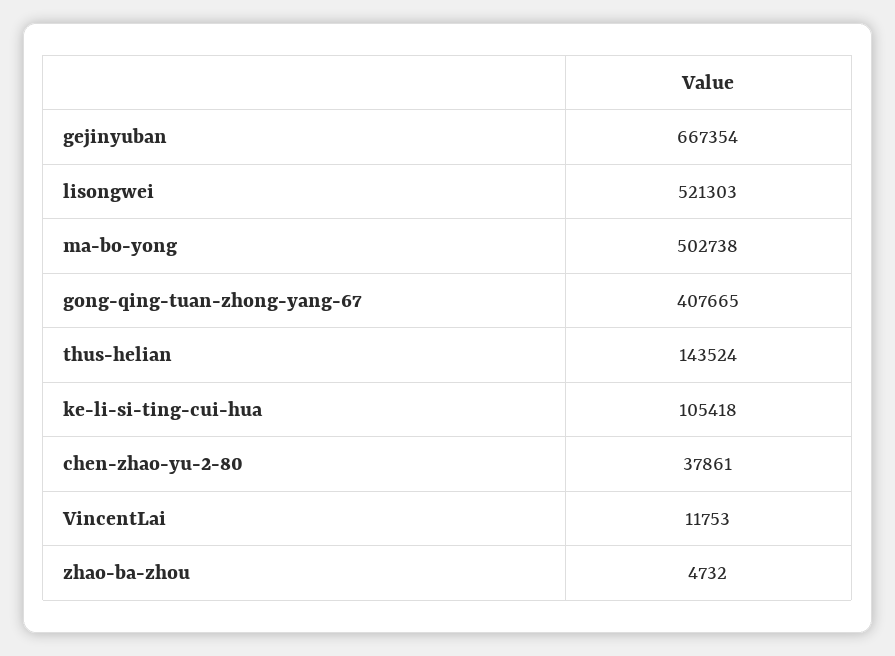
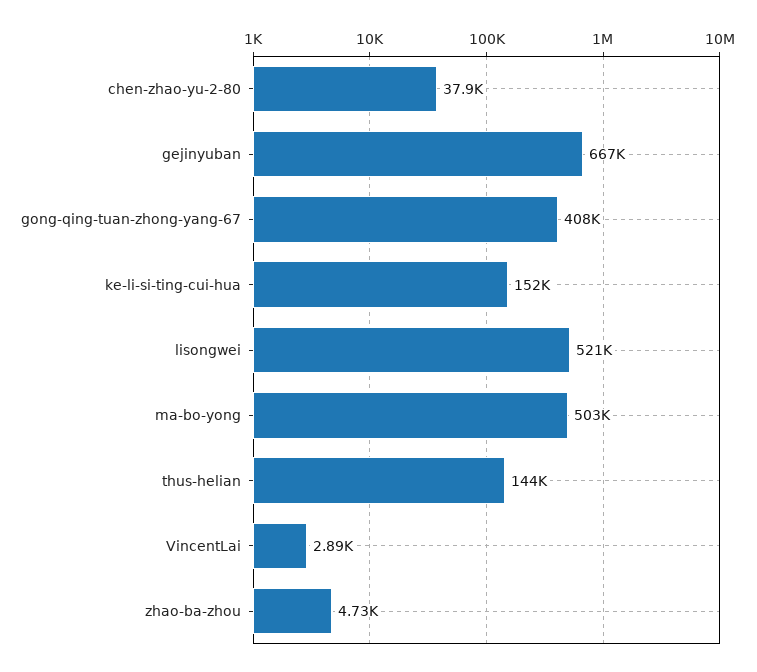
ke-li-si-ting-cui-hua: 105418 -> 152000
VincentLai: 11753 -> 2890

